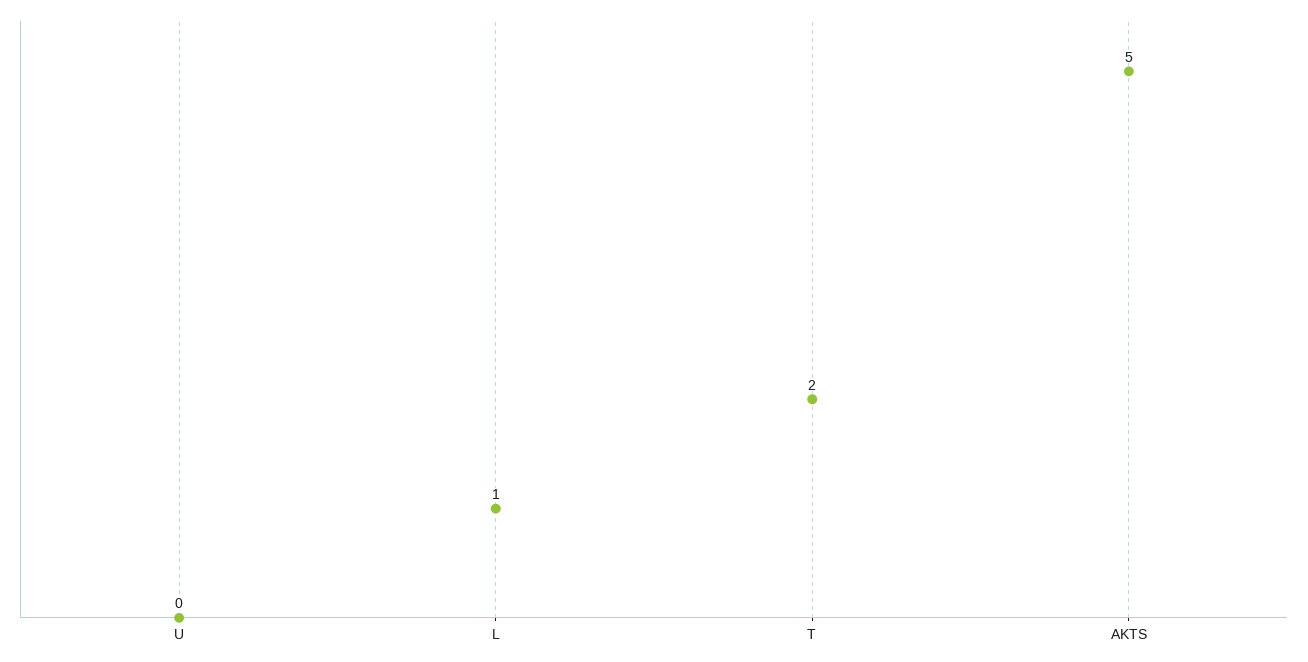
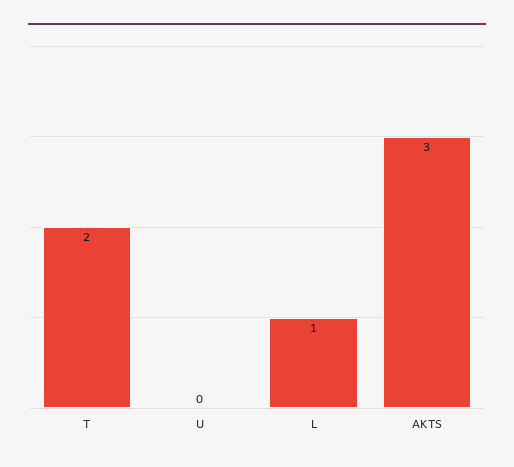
AKTS: 5 -> 3

